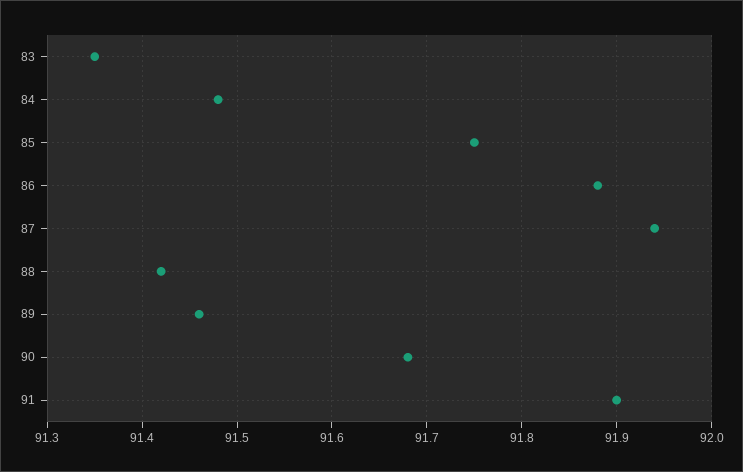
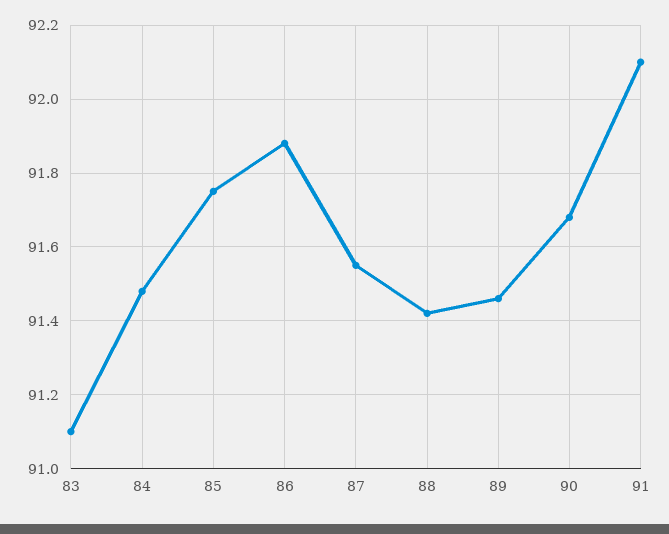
83: 91.35 -> 91.1
87: 91.94 -> 91.55
91: 91.9 -> 92.1

